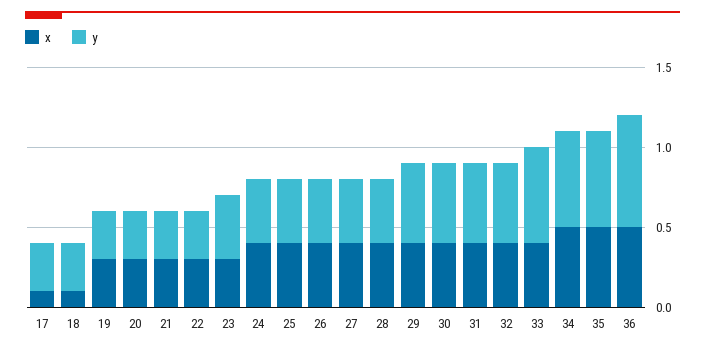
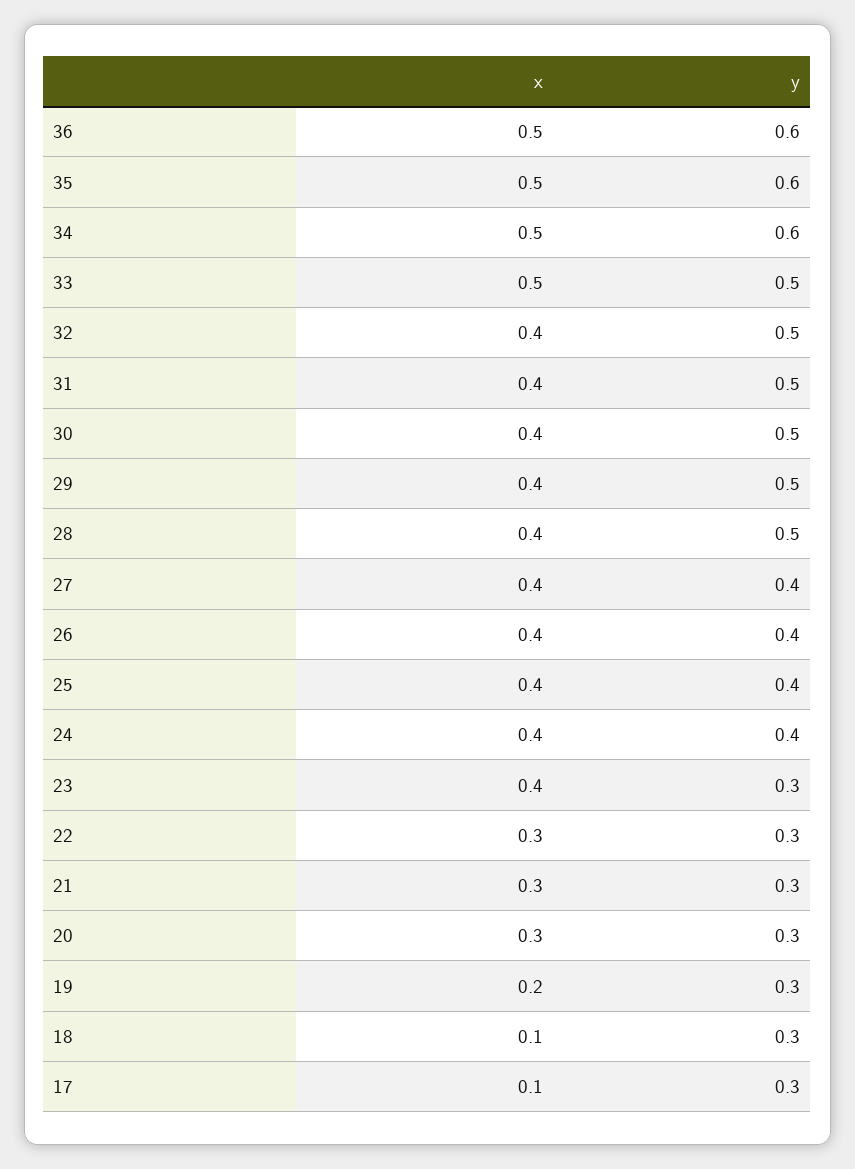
x, 19: 0.3 -> 0.2
x, 23: 0.3 -> 0.4
y, 23: 0.4 -> 0.3
y, 28: 0.4 -> 0.5
x, 33: 0.4 -> 0.5
y, 33: 0.6 -> 0.5
y, 36: 0.7 -> 0.6

